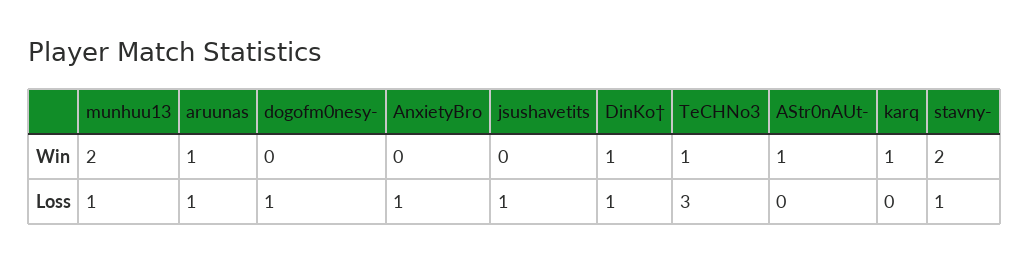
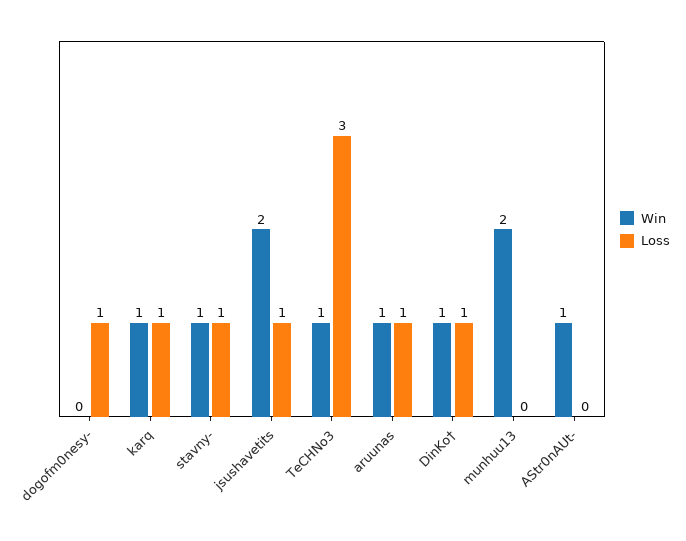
Win, AnxietyBro: 0 -> none
Win, jsushavetits: 0 -> 2
Win, stavny-: 2 -> 1
Loss, munhuu13: 1 -> 0
Loss, AnxietyBro: 1 -> none
Loss, karq: 0 -> 1

